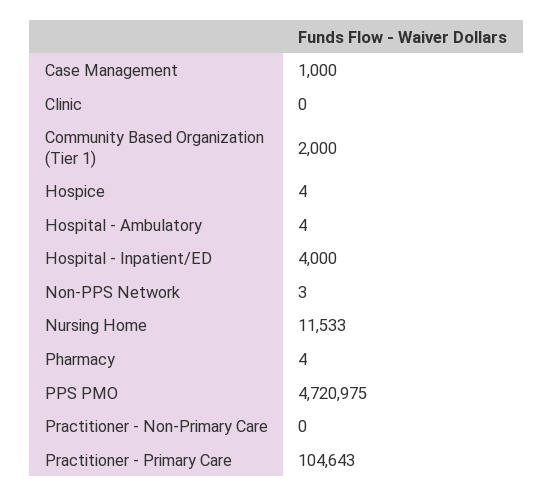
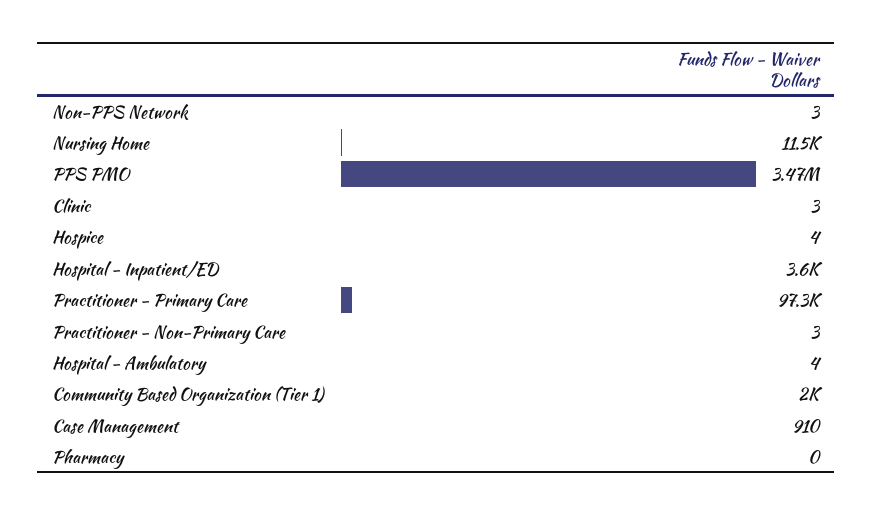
Case Management: 1000 -> 910
Clinic: 0 -> 3
Hospital - Inpatient/ED: 4000 -> 3600
Pharmacy: 4 -> 0
PPS PMO: 4720975 -> 3470000
Practitioner - Non-Primary Care: 0 -> 3
Practitioner - Primary Care: 104643 -> 97300

